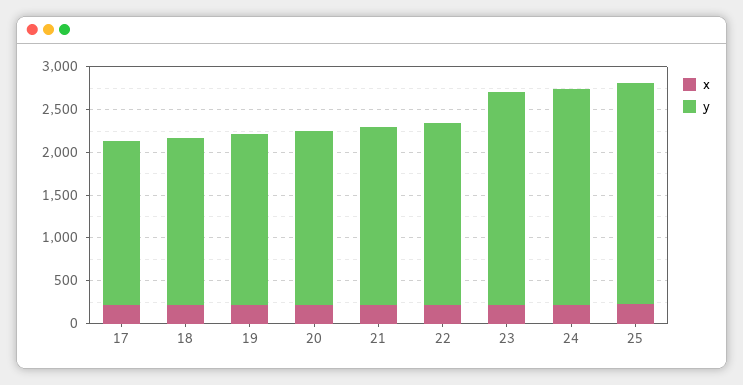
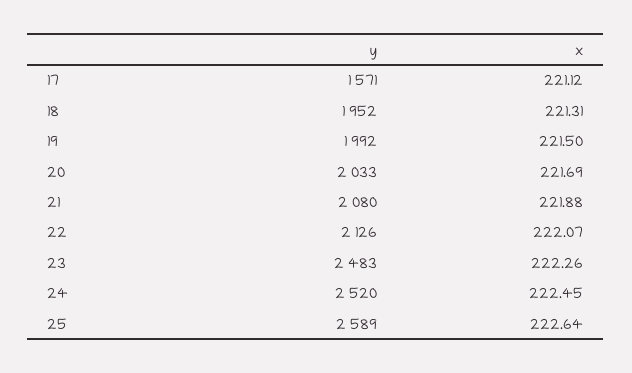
y, 17: 1900 -> 1571

